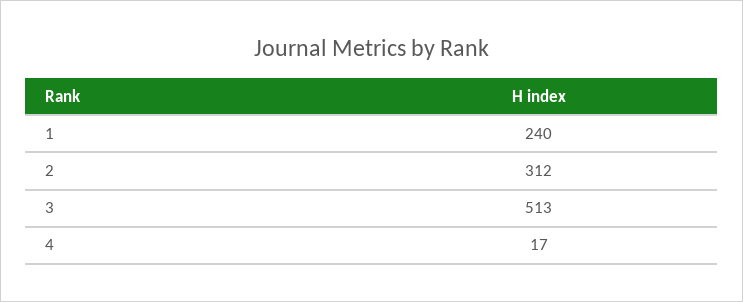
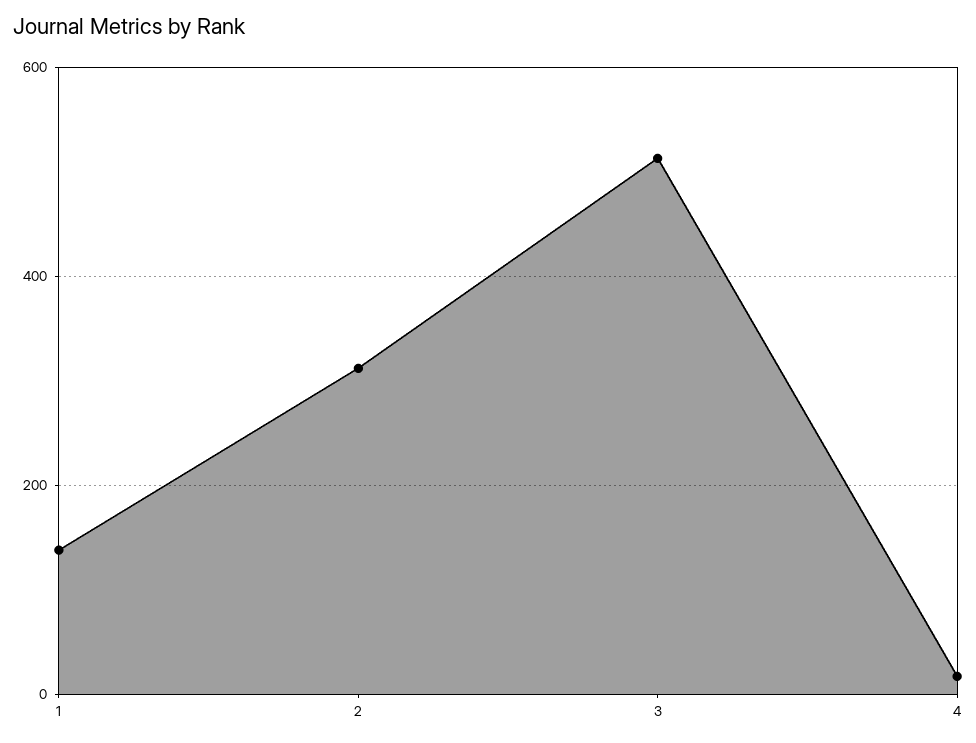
1: 240 -> 140

